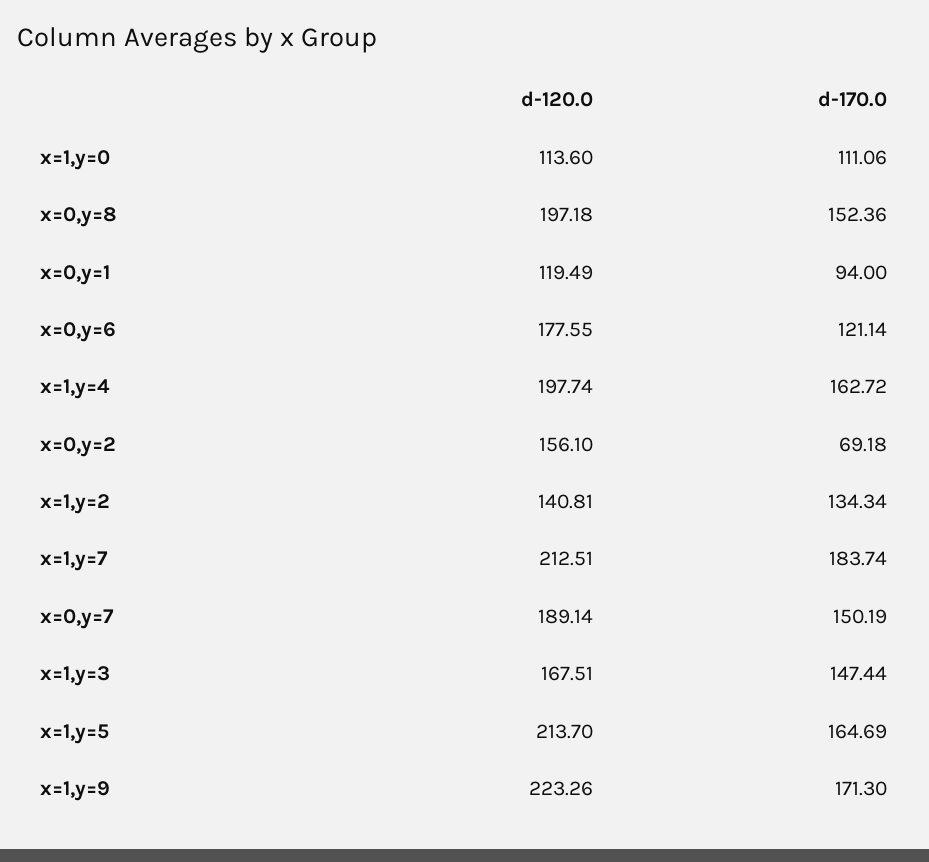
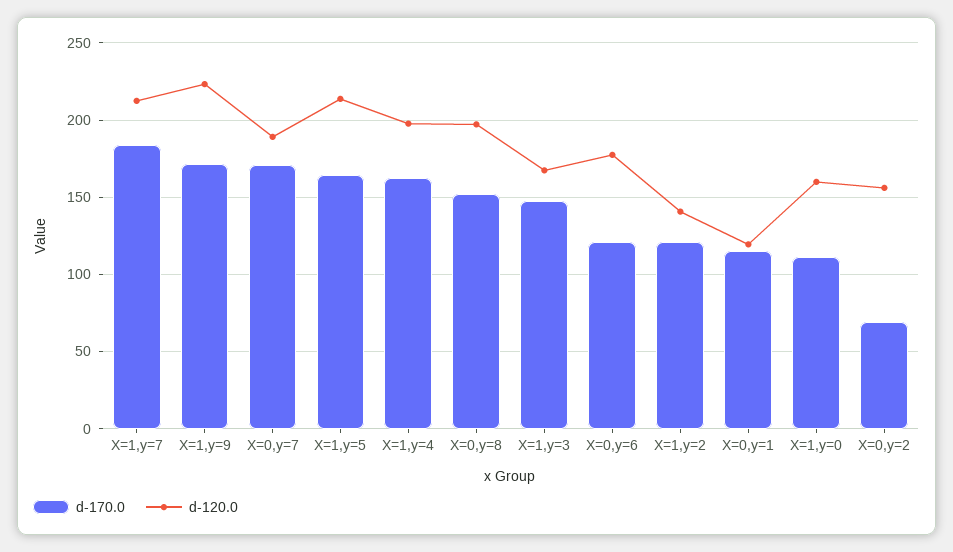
d-120.0, x=1,y=0: 113.6 -> 160
d-170.0, x=0,y=1: 94 -> 115
d-170.0, x=1,y=2: 134.34 -> 120
d-170.0, x=0,y=7: 150.19 -> 170

